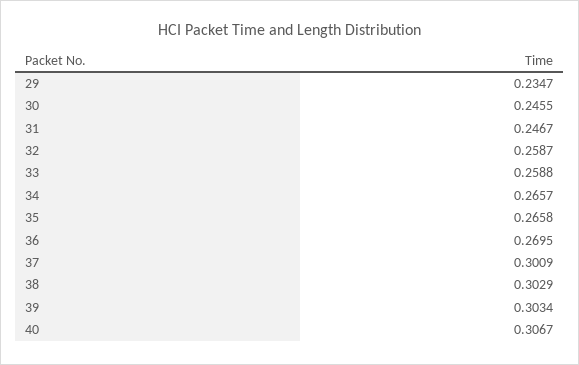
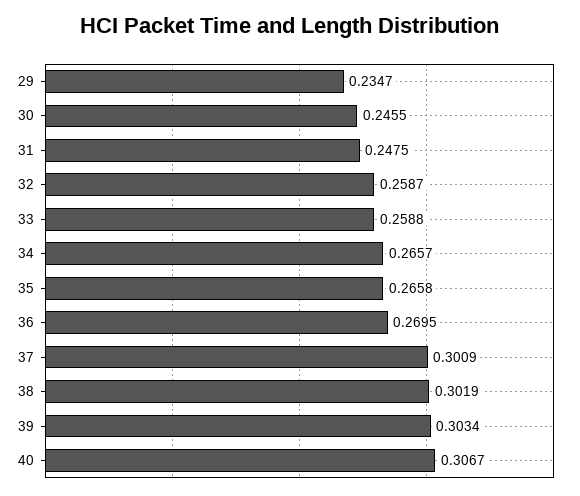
31: 0.2467 -> 0.2475
38: 0.3029 -> 0.3019

